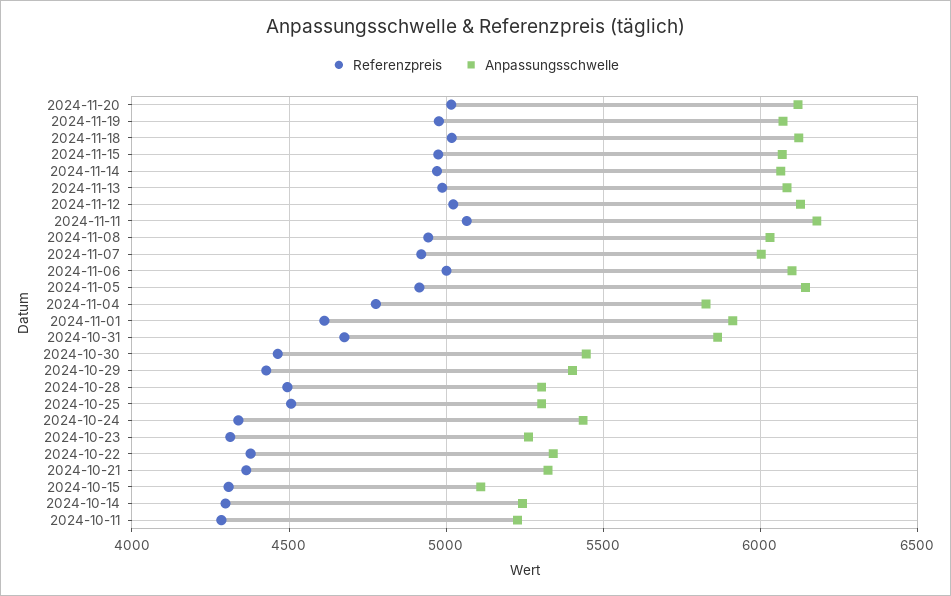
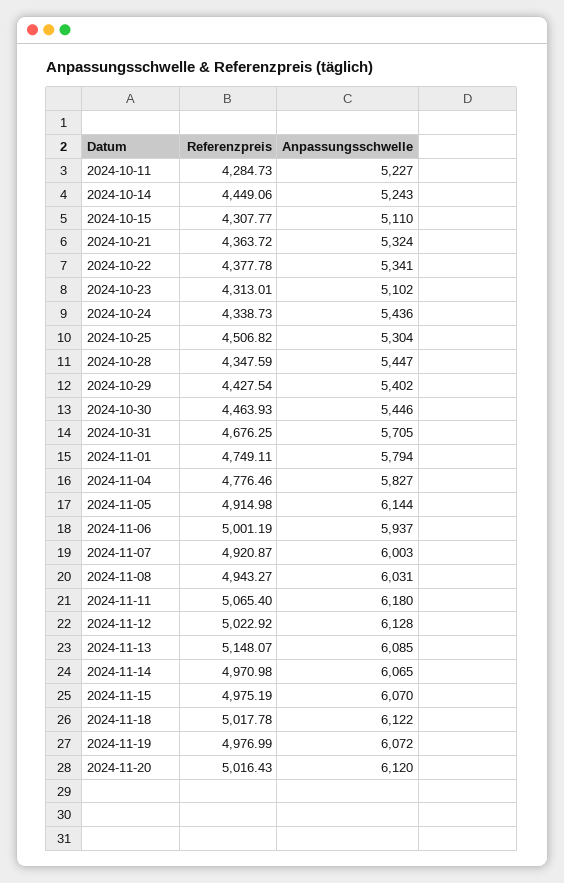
Referenzpreis, 2024-11-13: 5000 -> 5148.07
Anpassungsschwelle, 2024-11-06: 6100 -> 5937
Referenzpreis, 2024-11-01: 4600 -> 4749.11
Anpassungsschwelle, 2024-11-01: 5900 -> 5794
Anpassungsschwelle, 2024-10-31: 5850 -> 5705
Referenzpreis, 2024-10-28: 4500 -> 4347.59
Anpassungsschwelle, 2024-10-28: 5300 -> 5447
Anpassungsschwelle, 2024-10-23: 5250 -> 5102
Referenzpreis, 2024-10-14: 4300 -> 4449.06

